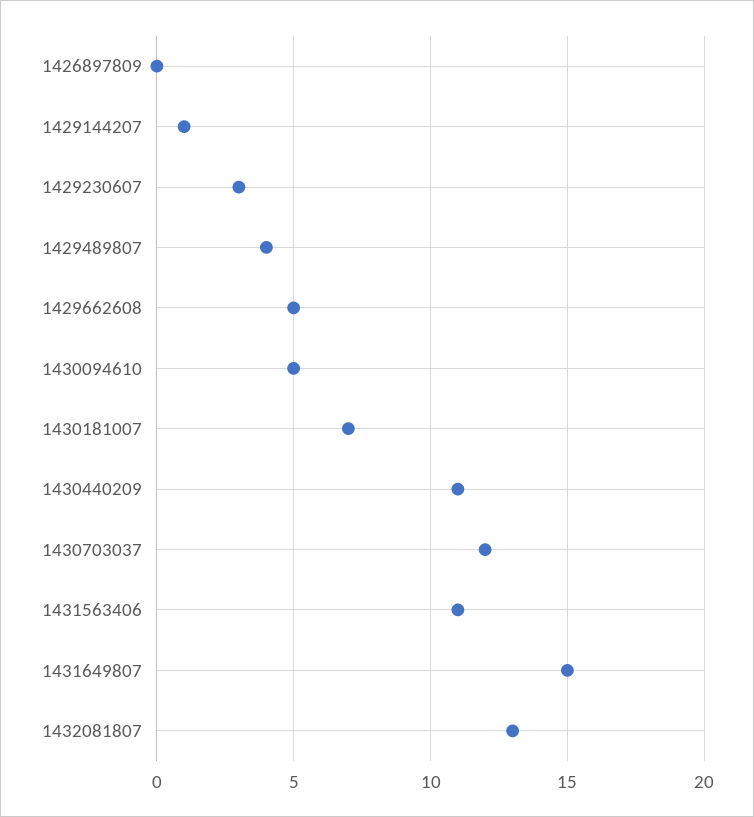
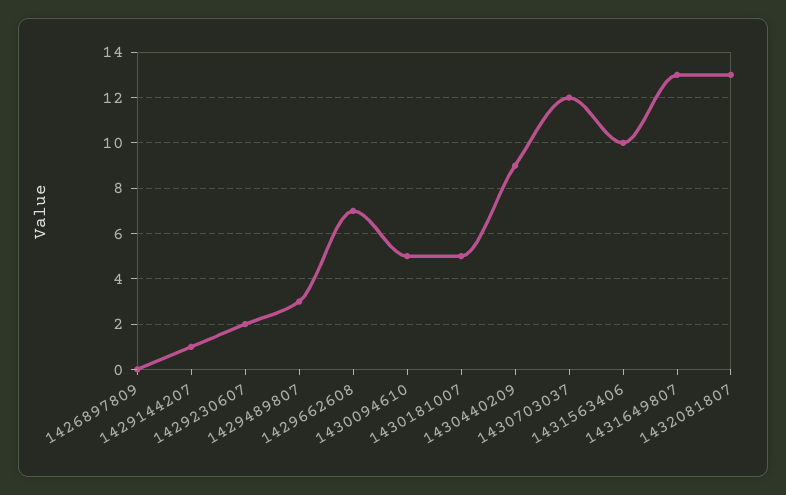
1429230607: 3 -> 2
1429489807: 4 -> 3
1429662608: 5 -> 7
1430181007: 7 -> 5
1430440209: 11 -> 9
1431563406: 11 -> 10
1431649807: 15 -> 13

